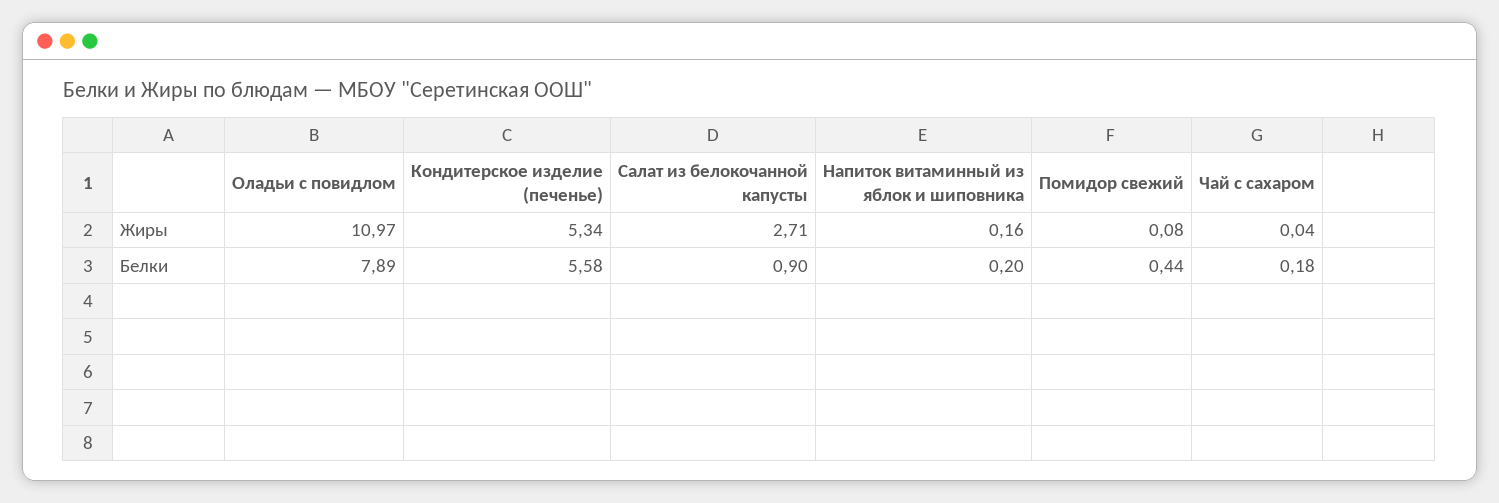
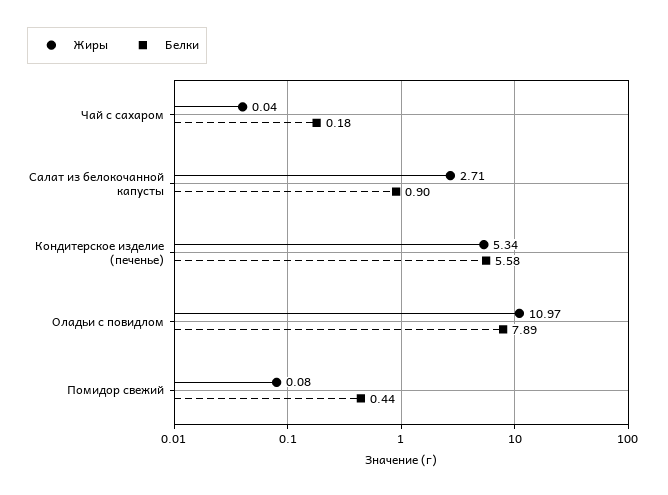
Жиры, Напиток витаминный из яблок и шиповника: 0.16 -> none
Белки, Напиток витаминный из яблок и шиповника: 0.2 -> none

